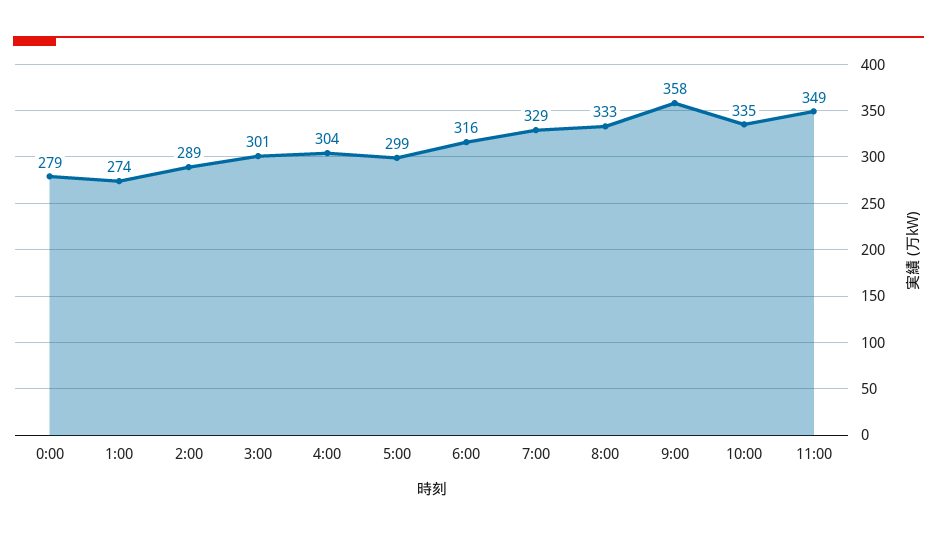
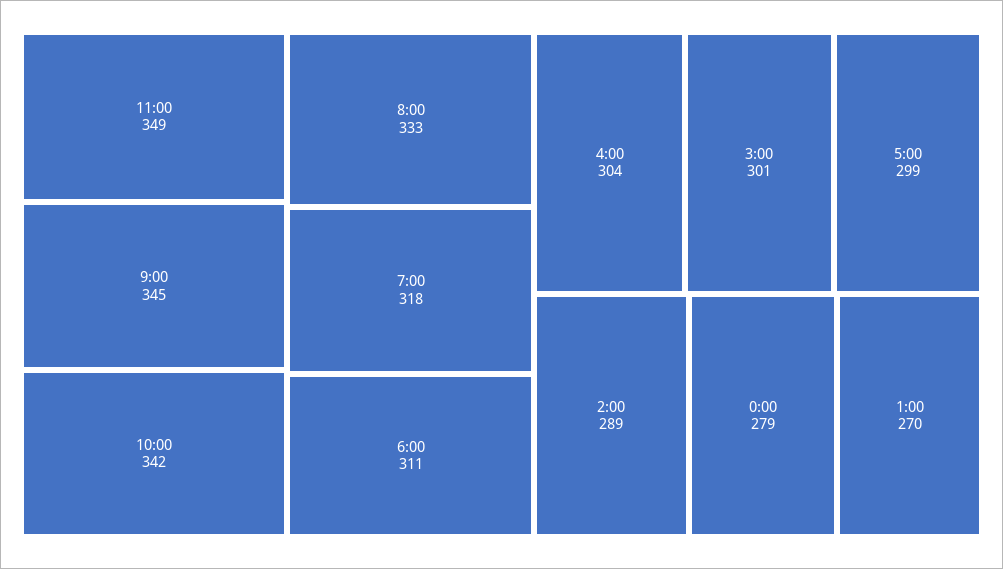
1:00: 274 -> 270
6:00: 316 -> 311
7:00: 329 -> 318
9:00: 358 -> 345
10:00: 335 -> 342

